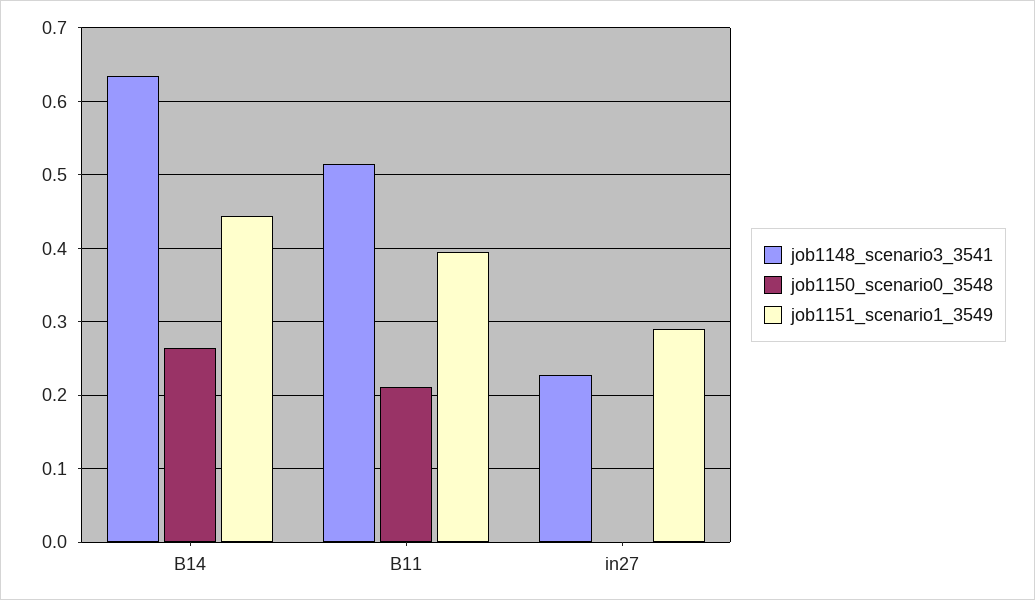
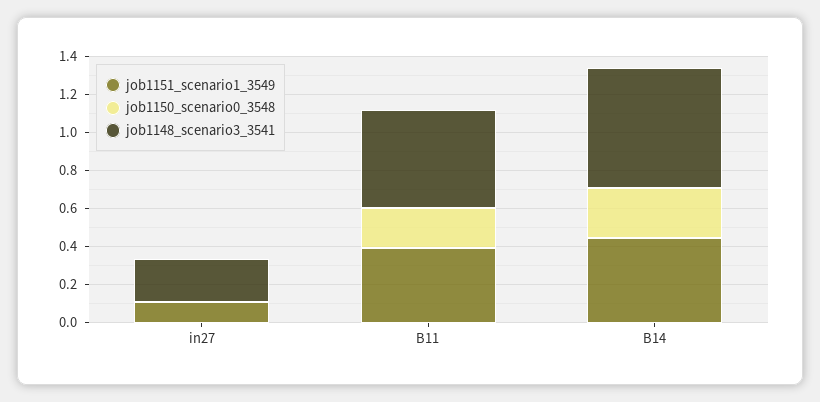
job1151_scenario1_3549, in27: 0.29 -> 0.1

